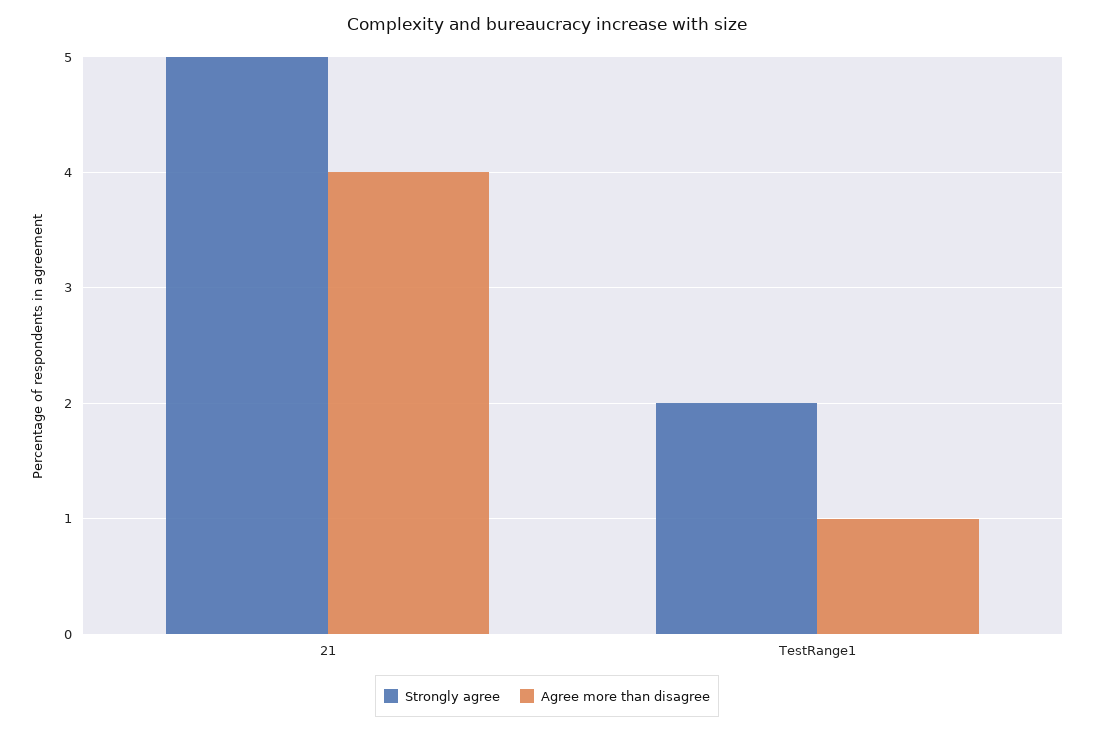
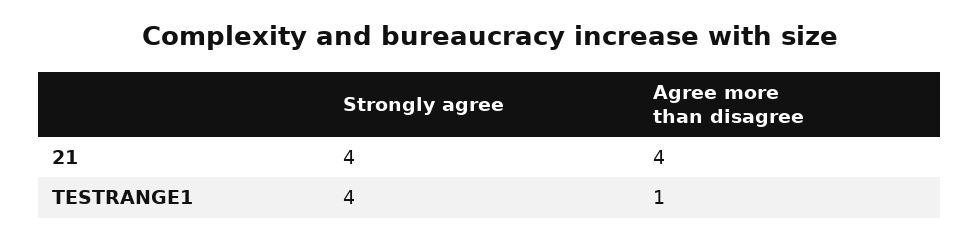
Strongly agree, 21: 5 -> 4
Strongly agree, TestRange1: 2 -> 4

